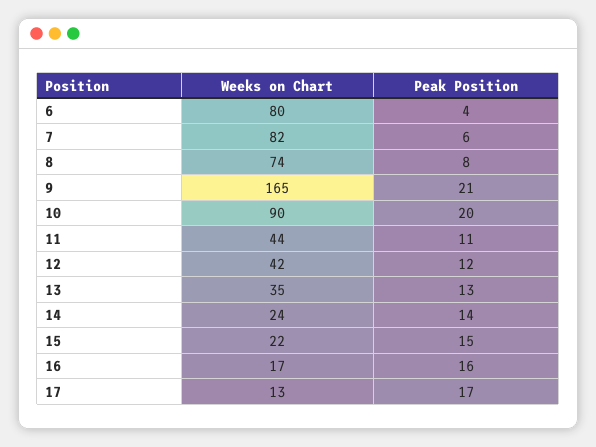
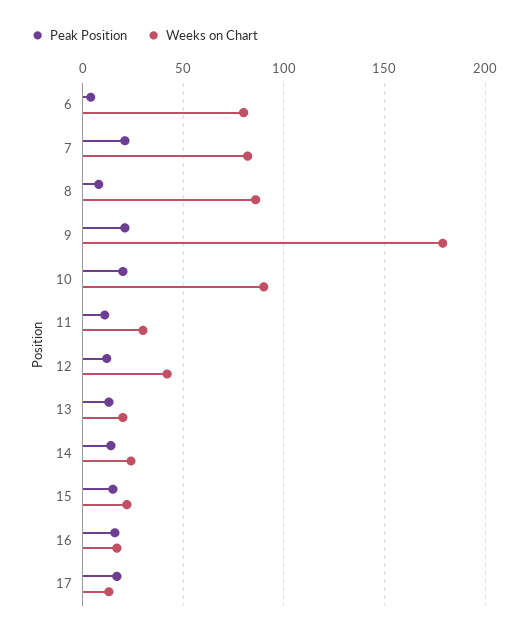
Peak Position, 7: 6 -> 20
Weeks on Chart, 8: 74 -> 85
Weeks on Chart, 9: 165 -> 180
Weeks on Chart, 11: 44 -> 30
Weeks on Chart, 13: 35 -> 20

